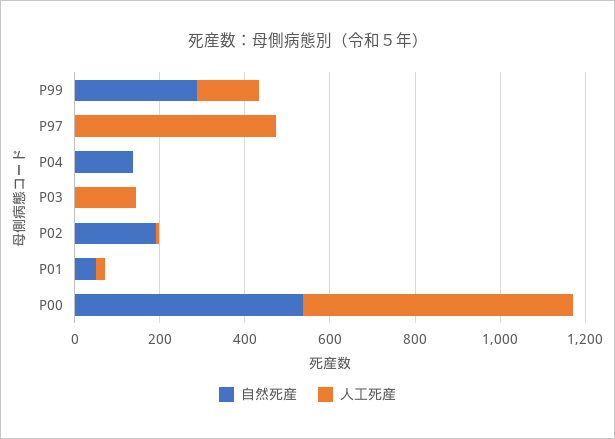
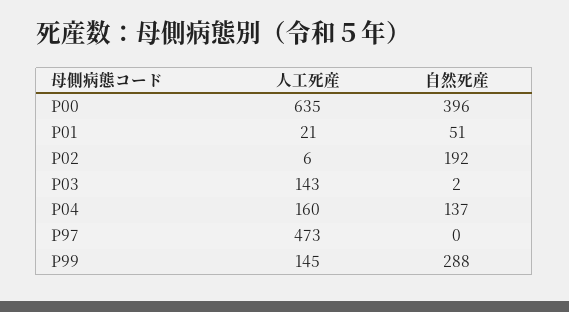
人工死産, P04: 0 -> 160
自然死産, P00: 550 -> 396

